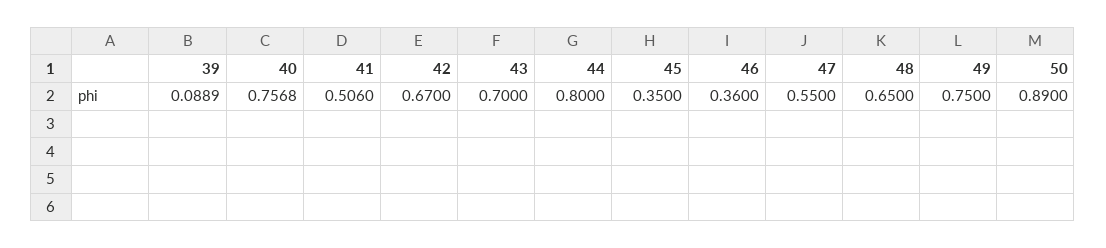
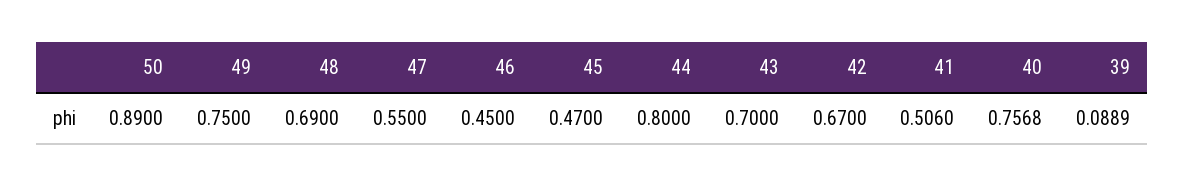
45: 0.35 -> 0.47
46: 0.36 -> 0.45
48: 0.65 -> 0.69

